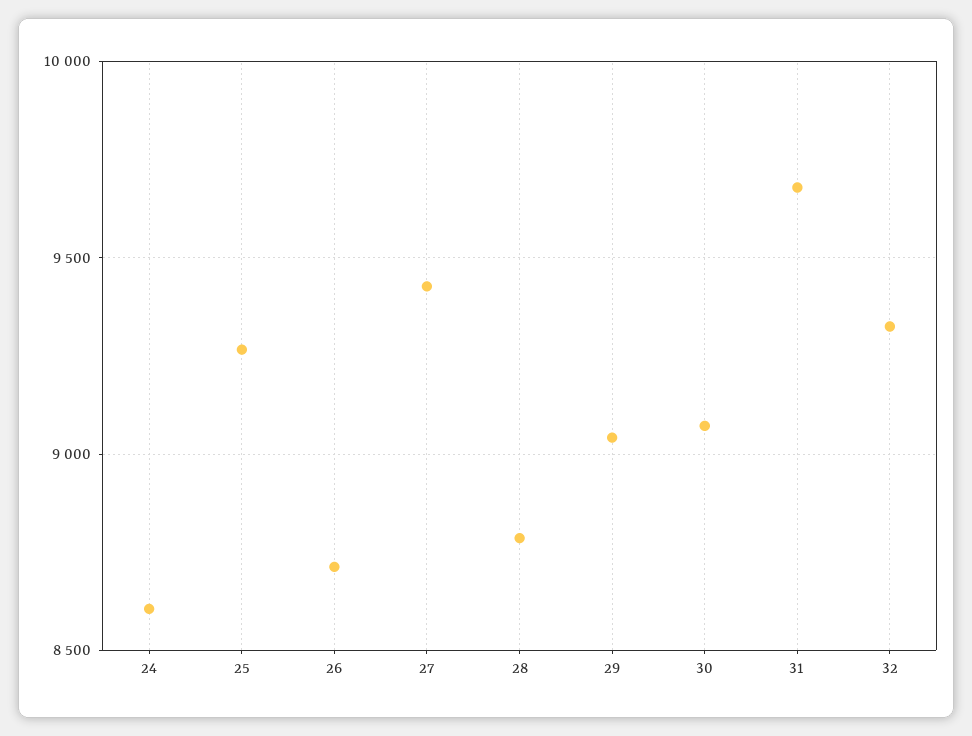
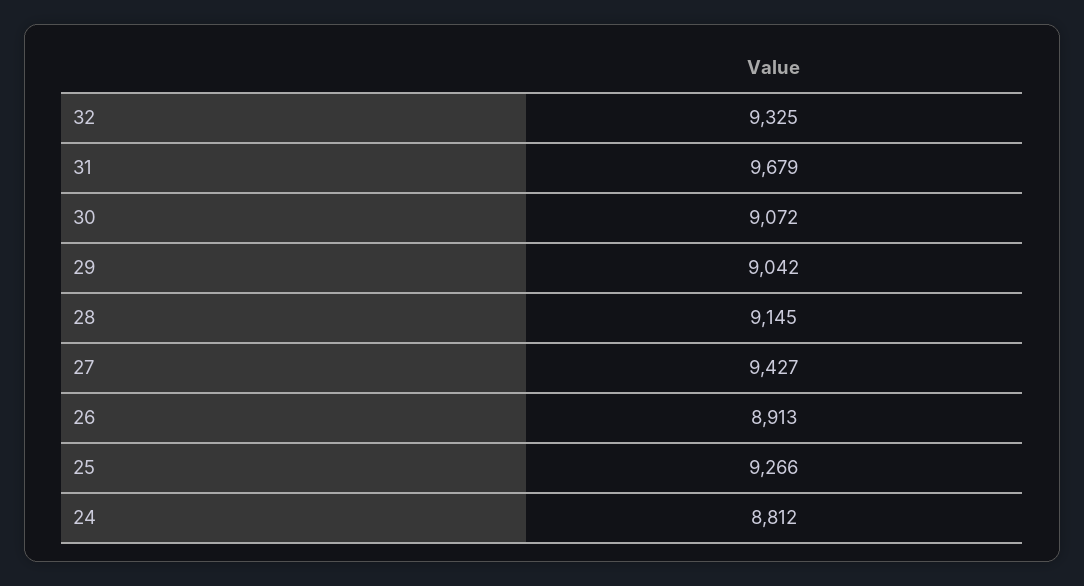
24: 8600 -> 8812
26: 8700 -> 8913
28: 8800 -> 9145

